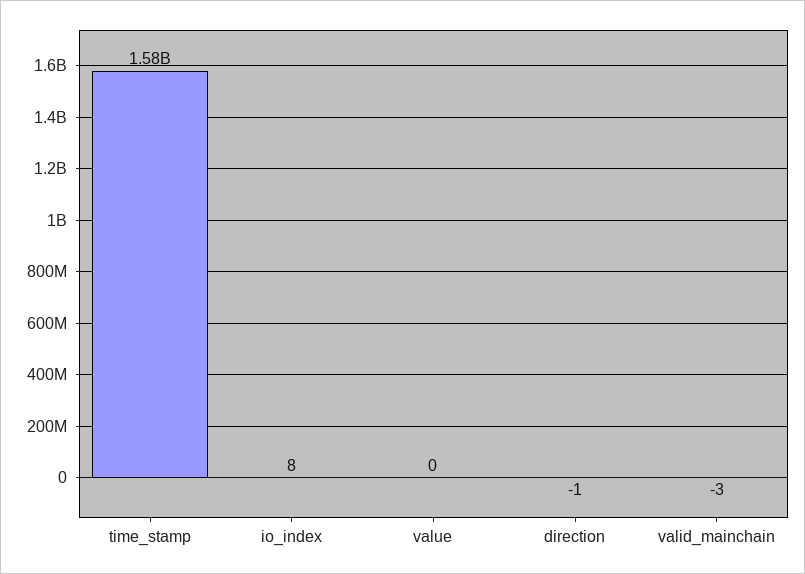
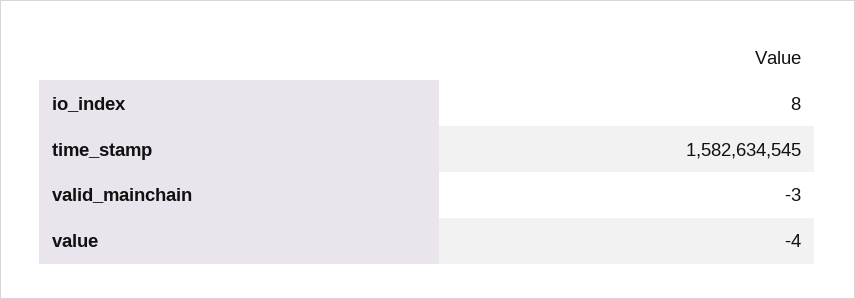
value: 0 -> -4
direction: -1 -> none

